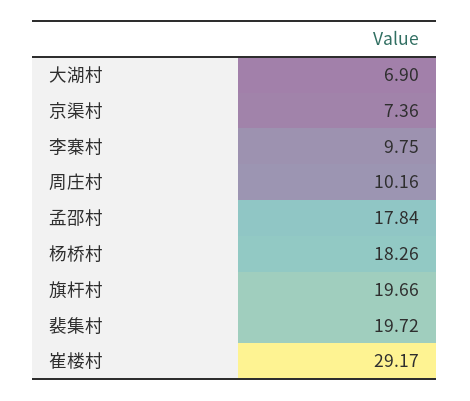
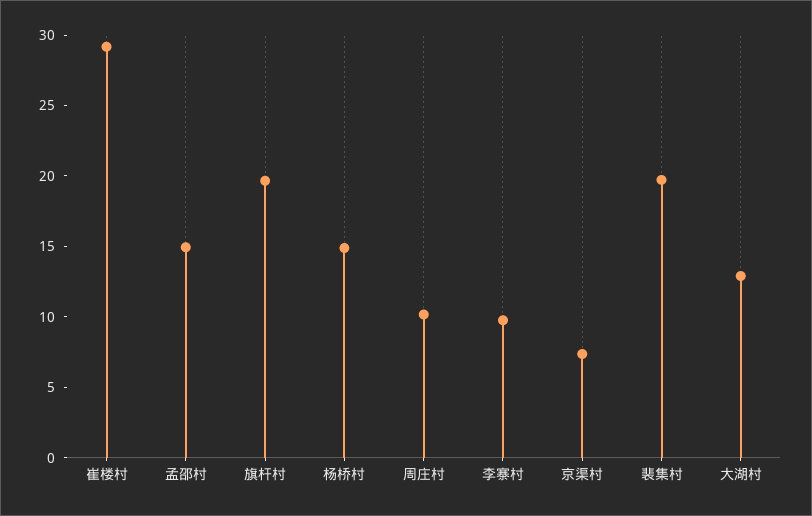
大湖村: 6.9 -> 13
孟邵村: 17.84 -> 15
杨桥村: 18.26 -> 15

